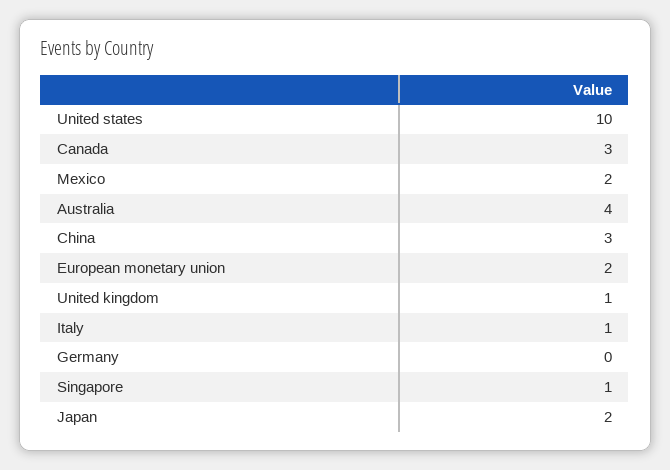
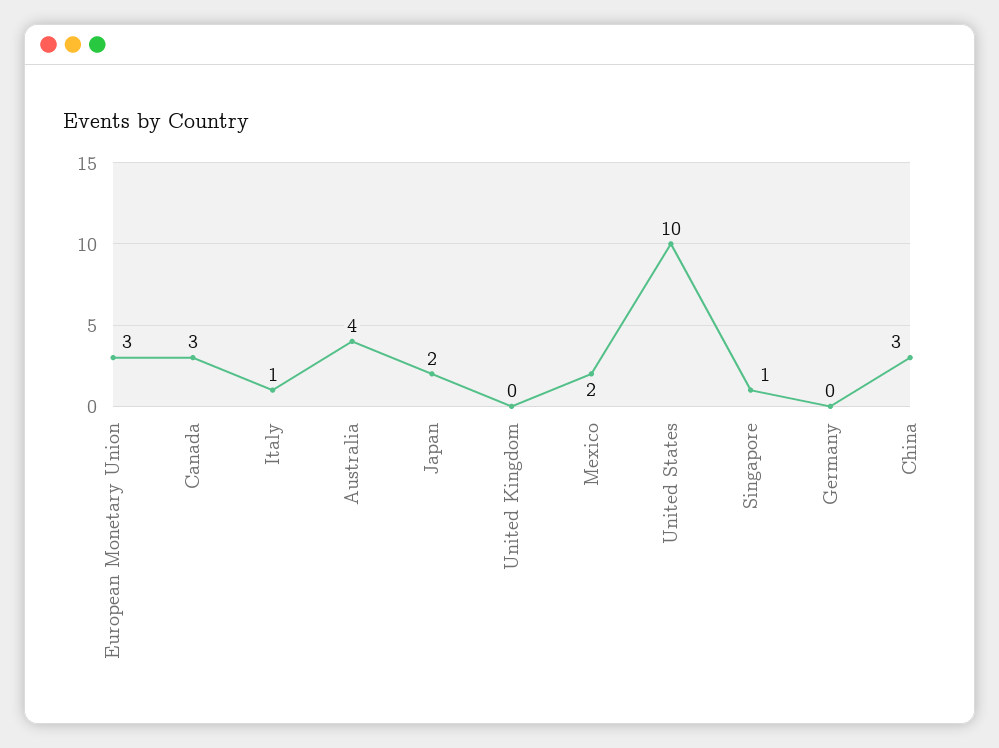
European monetary union: 2 -> 3
United kingdom: 1 -> 0

